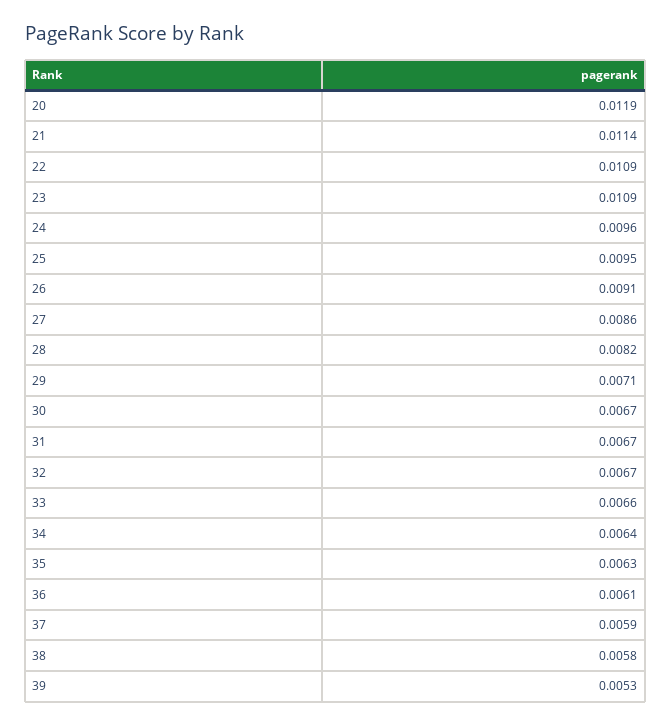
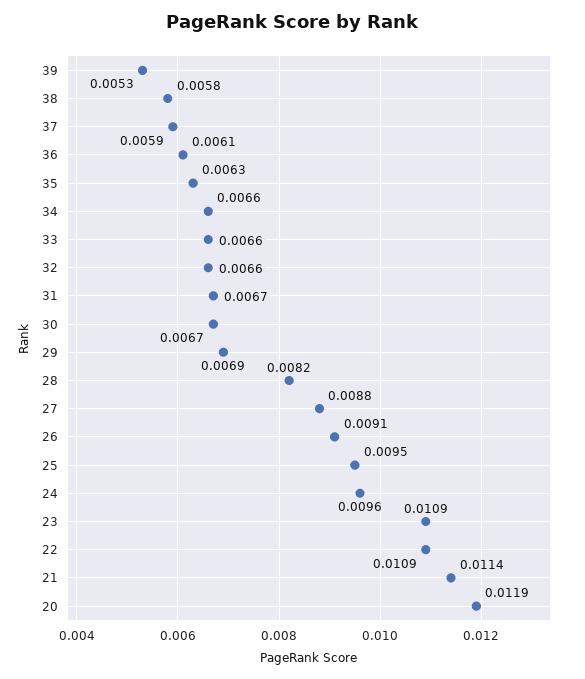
27: 0.0086 -> 0.0088
29: 0.0071 -> 0.0069
32: 0.0067 -> 0.0066
34: 0.0064 -> 0.0066

